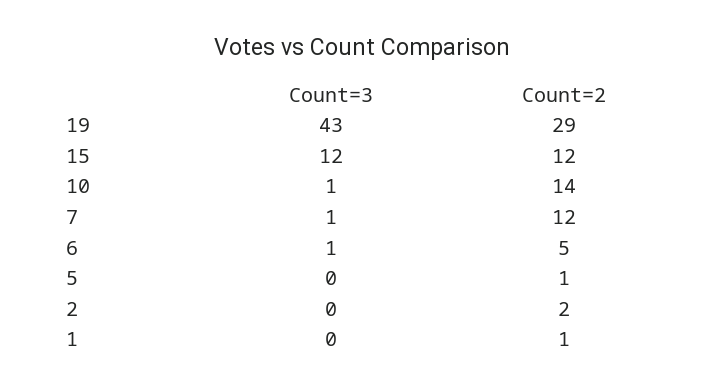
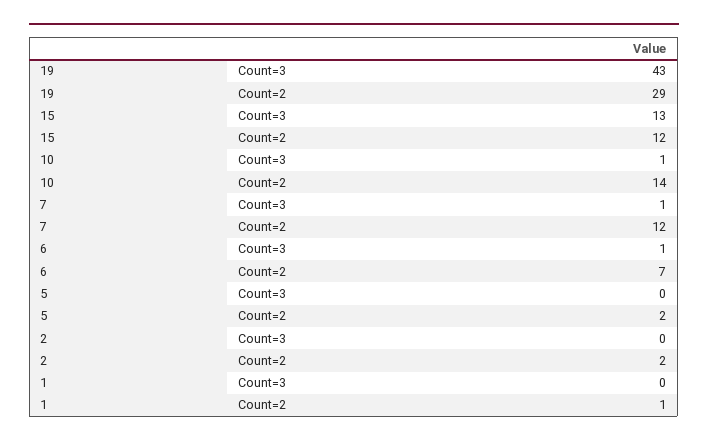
Count=3, 15: 12 -> 13
Count=2, 6: 5 -> 7
Count=2, 5: 1 -> 2

